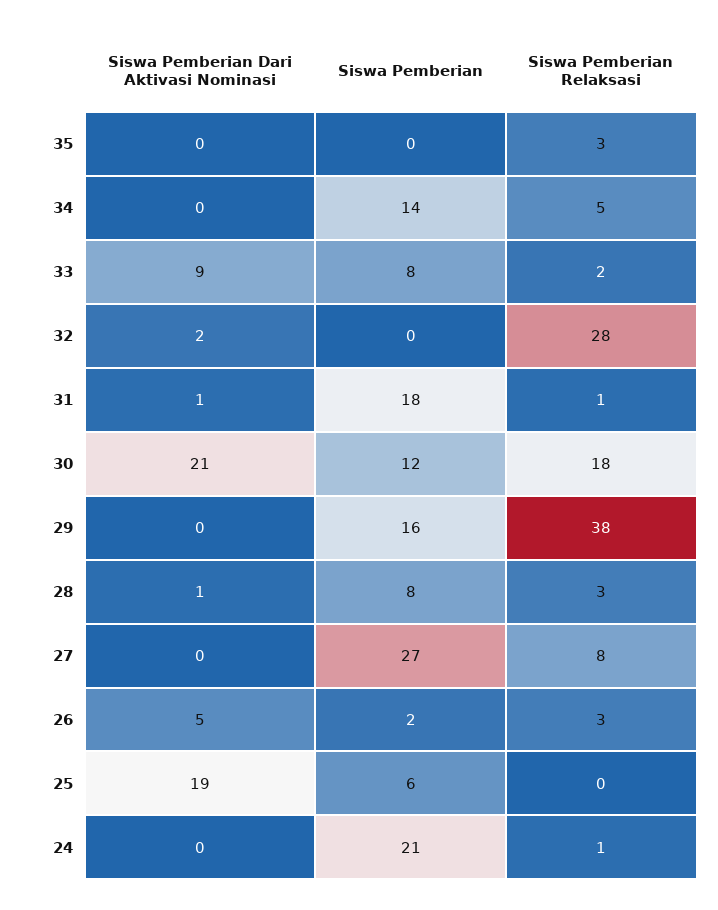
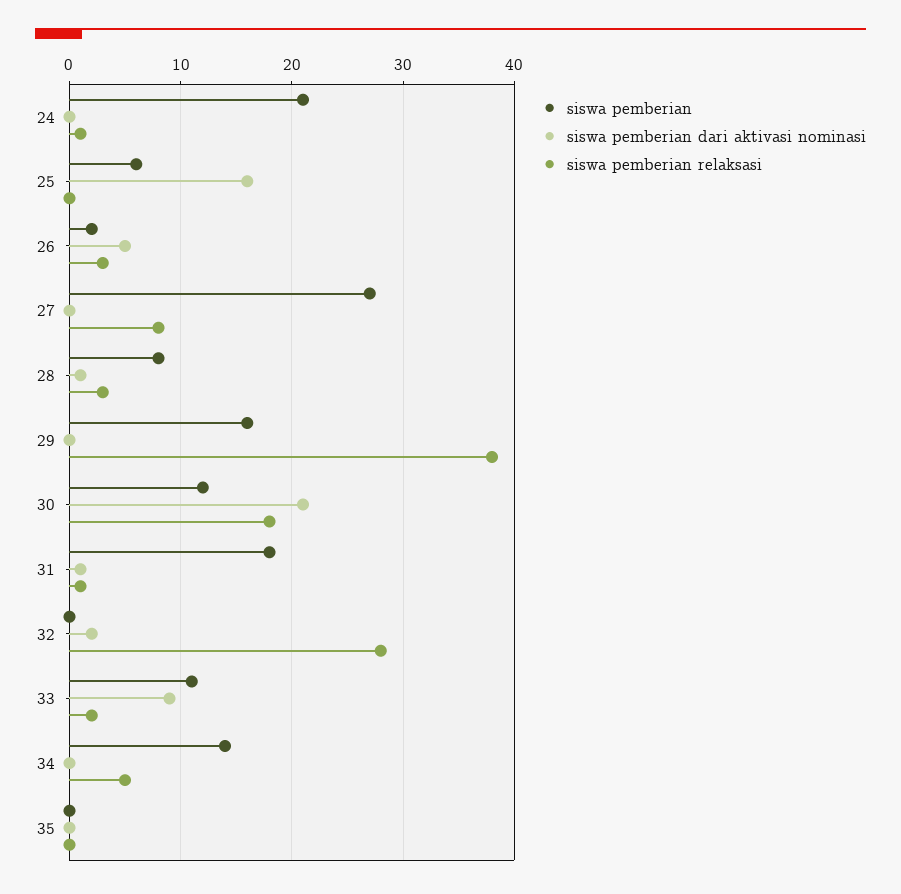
Siswa Pemberian Relaksasi, 35: 3 -> 0
Siswa Pemberian, 33: 8 -> 11
Siswa Pemberian Dari Aktivasi Nominasi, 25: 19 -> 16

